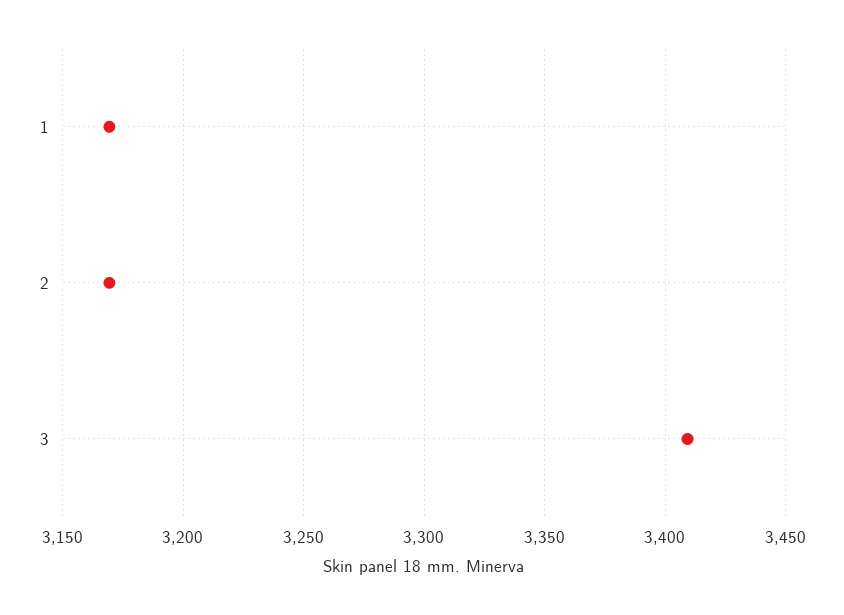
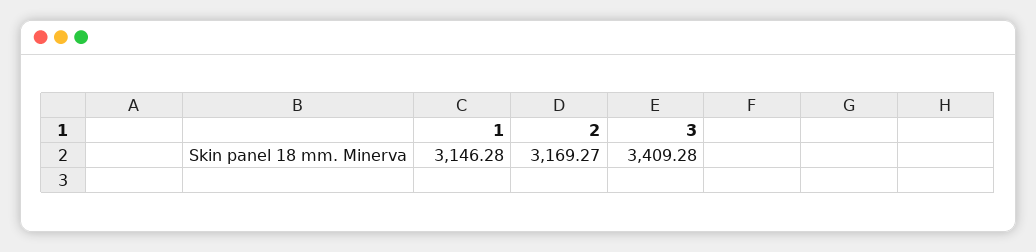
1: 3170 -> 3146.28

